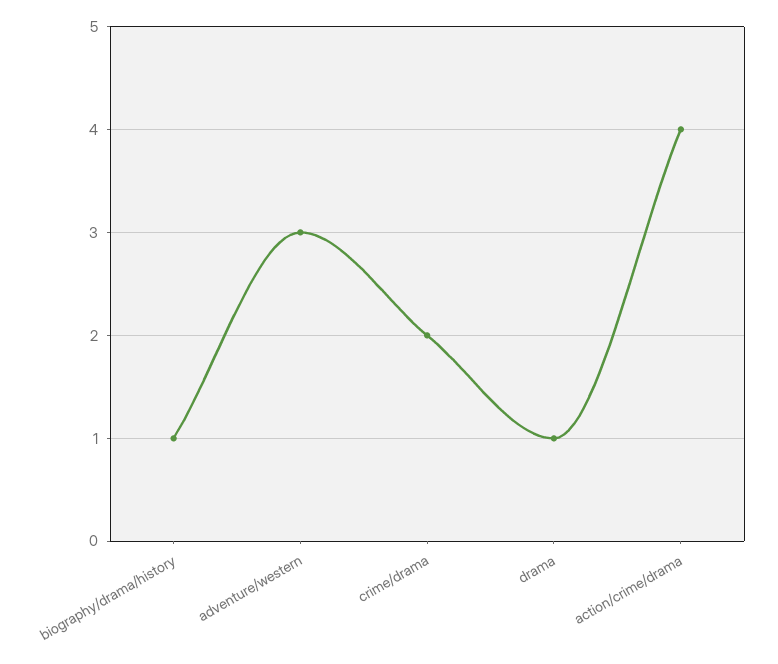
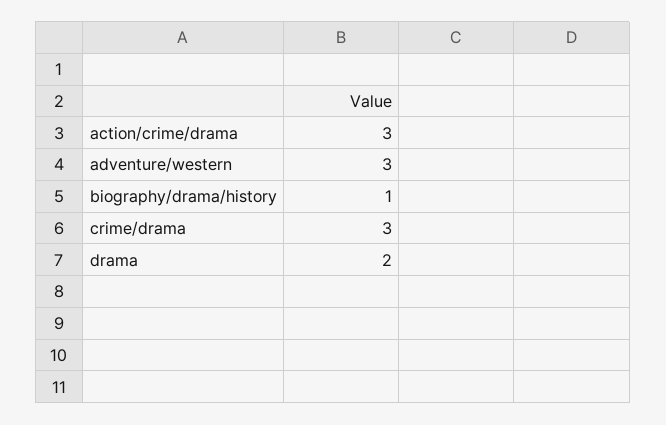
crime/drama: 2 -> 3
drama: 1 -> 2
action/crime/drama: 4 -> 3

